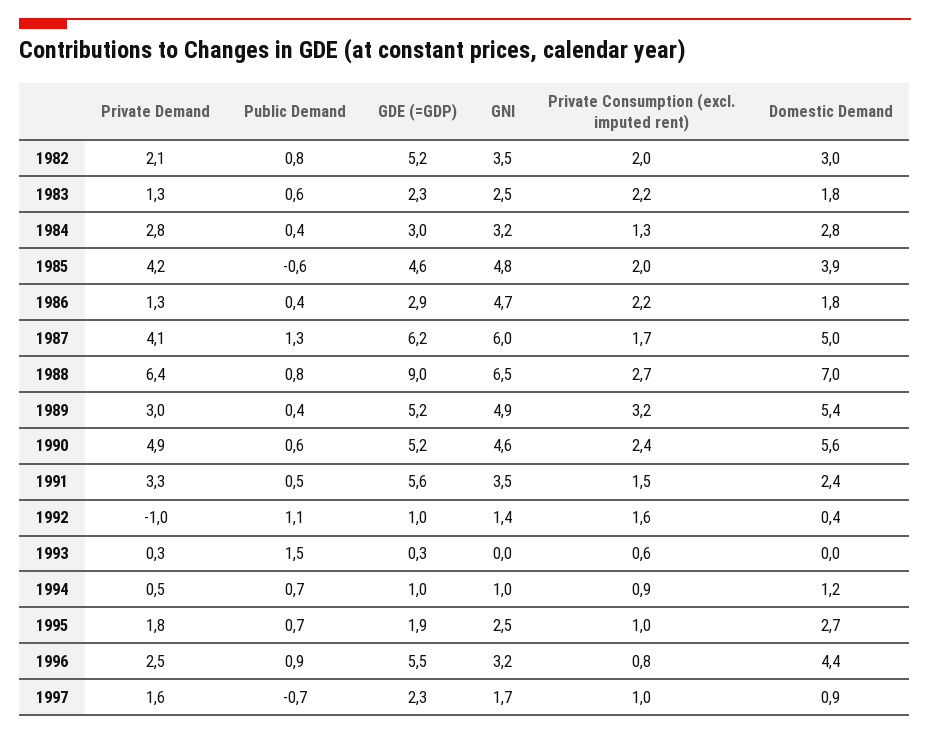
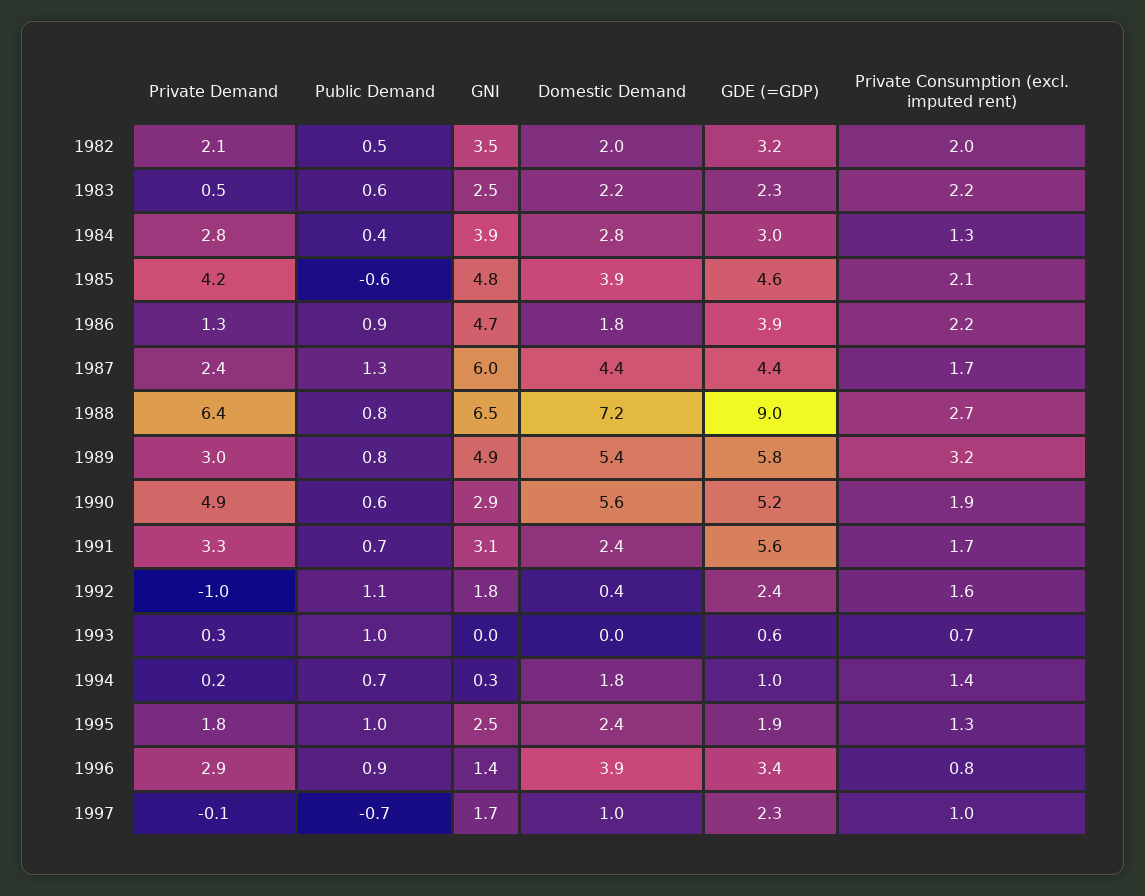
Public Demand, 1982: 0.8 -> 0.5
GDE (=GDP), 1982: 5.2 -> 3.2
Domestic Demand, 1982: 3 -> 2
Private Demand, 1983: 1.3 -> 0.5
Domestic Demand, 1983: 1.8 -> 2.2
GNI, 1984: 3.2 -> 3.9
Private Consumption (excl. imputed rent), 1985: 2 -> 2.1
Public Demand, 1986: 0.4 -> 0.9
GDE (=GDP), 1986: 2.9 -> 3.9
Private Demand, 1987: 4.1 -> 2.4
GDE (=GDP), 1987: 6.2 -> 4.4
Domestic Demand, 1987: 5 -> 4.4
Domestic Demand, 1988: 7 -> 7.2
Public Demand, 1989: 0.4 -> 0.8
GDE (=GDP), 1989: 5.2 -> 5.8
GNI, 1990: 4.6 -> 2.9
Private Consumption (excl. imputed rent), 1990: 2.4 -> 1.9
Public Demand, 1991: 0.5 -> 0.7
GNI, 1991: 3.5 -> 3.1
Private Consumption (excl. imputed rent), 1991: 1.5 -> 1.7
GDE (=GDP), 1992: 1 -> 2.4
GNI, 1992: 1.4 -> 1.8
Public Demand, 1993: 1.5 -> 1
GDE (=GDP), 1993: 0.3 -> 0.6
Private Consumption (excl. imputed rent), 1993: 0.6 -> 0.7
Private Demand, 1994: 0.5 -> 0.2
GNI, 1994: 1 -> 0.3
Private Consumption (excl. imputed rent), 1994: 0.9 -> 1.4
Domestic Demand, 1994: 1.2 -> 1.8
Public Demand, 1995: 0.7 -> 1
Private Consumption (excl. imputed rent), 1995: 1 -> 1.3
Domestic Demand, 1995: 2.7 -> 2.4
Private Demand, 1996: 2.5 -> 2.9
GDE (=GDP), 1996: 5.5 -> 3.4
GNI, 1996: 3.2 -> 1.4
Domestic Demand, 1996: 4.4 -> 3.9
Private Demand, 1997: 1.6 -> -0.1
Domestic Demand, 1997: 0.9 -> 1

